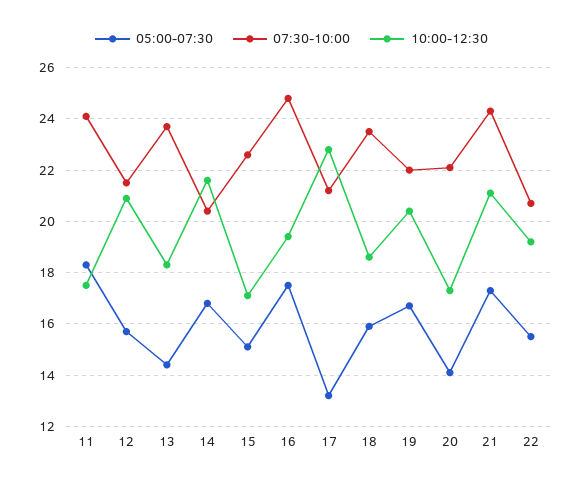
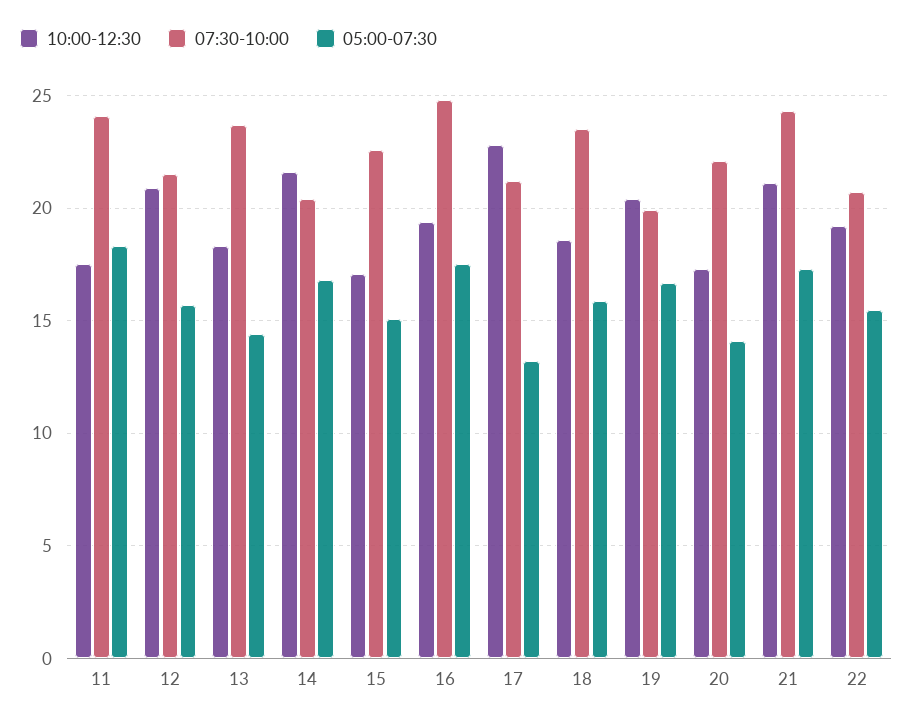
07:30-10:00, 19: 22 -> 20

